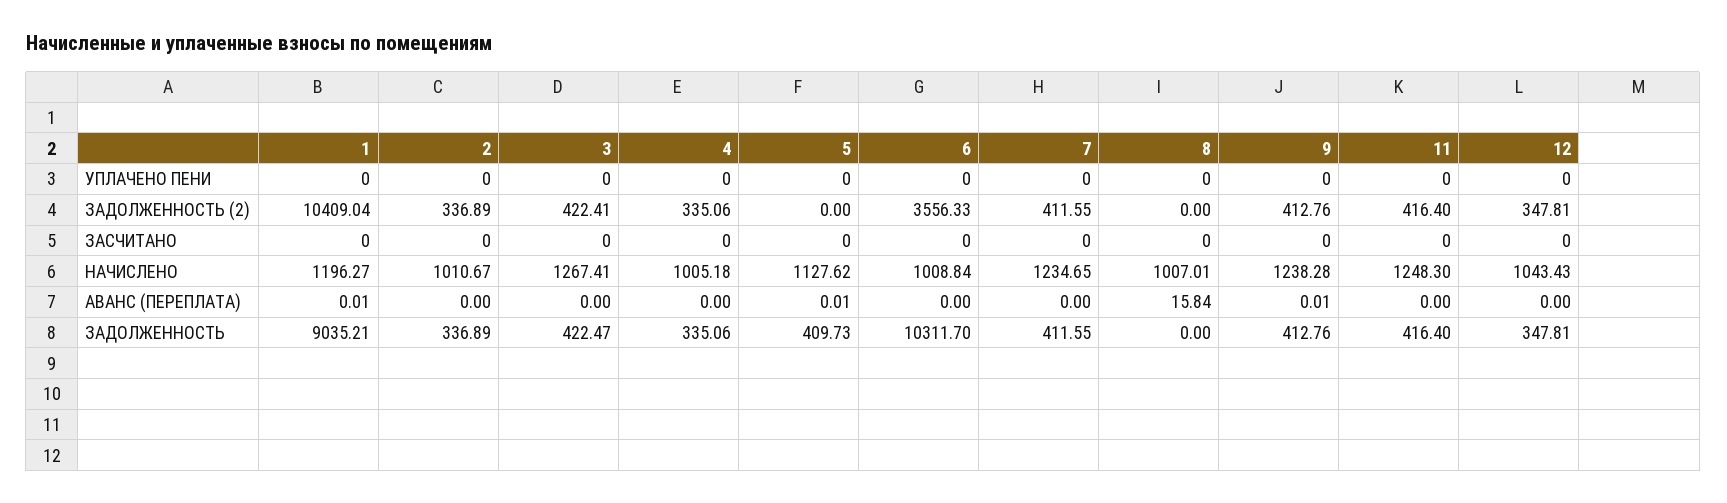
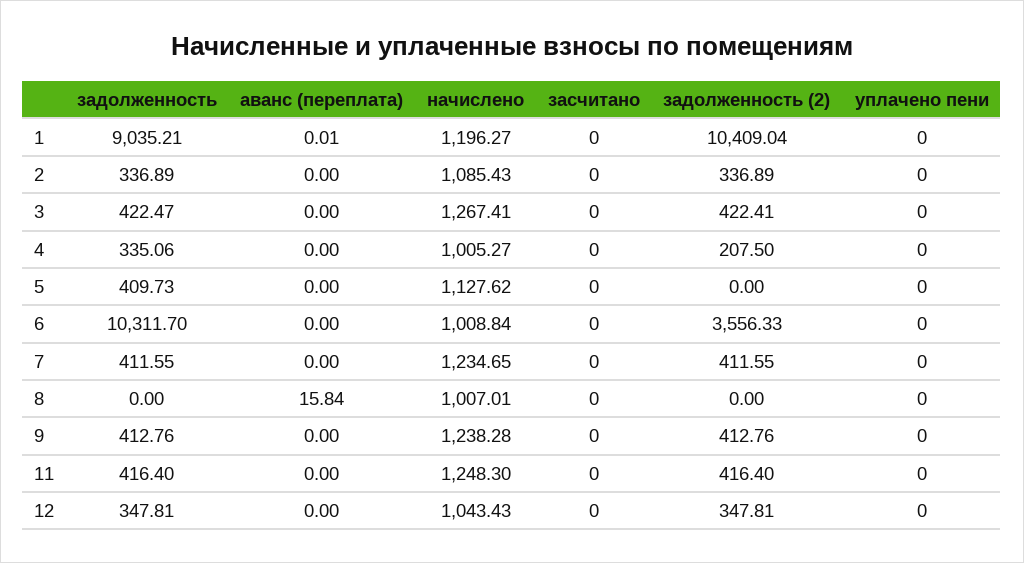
4, ЗАДОЛЖЕННОСТЬ (2): 335.06 -> 207.5
2, НАЧИСЛЕНО: 1010.67 -> 1085.43
4, НАЧИСЛЕНО: 1005.18 -> 1005.27
5, АВАНС (ПЕРЕПЛАТА): 0.01 -> 0
9, АВАНС (ПЕРЕПЛАТА): 0.01 -> 0

